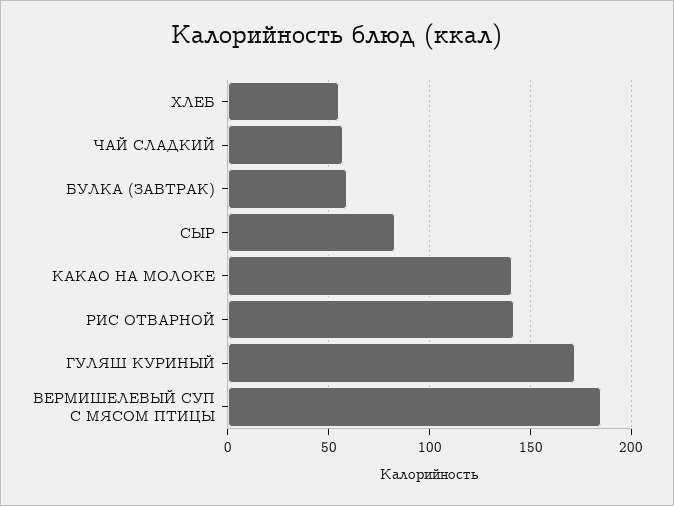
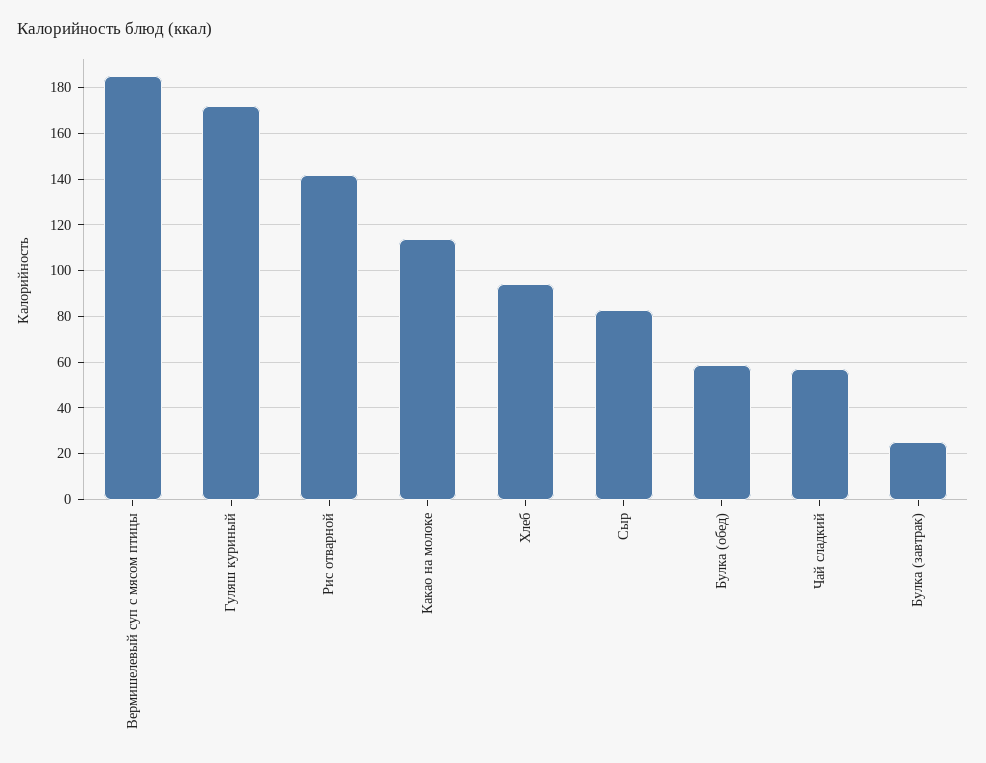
ХЛЕБ: 55 -> 95
БУЛКА (ЗАВТРАК): 60 -> 25
КАКАО НА МОЛОКЕ: 140 -> 115
Булка (обед): none -> 60

